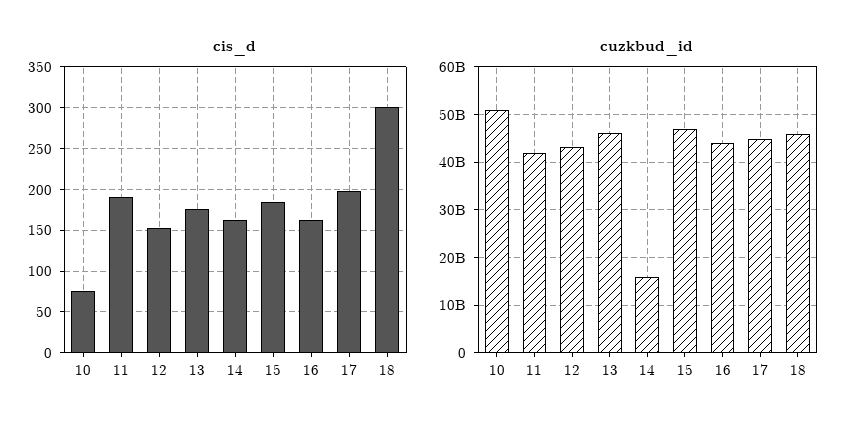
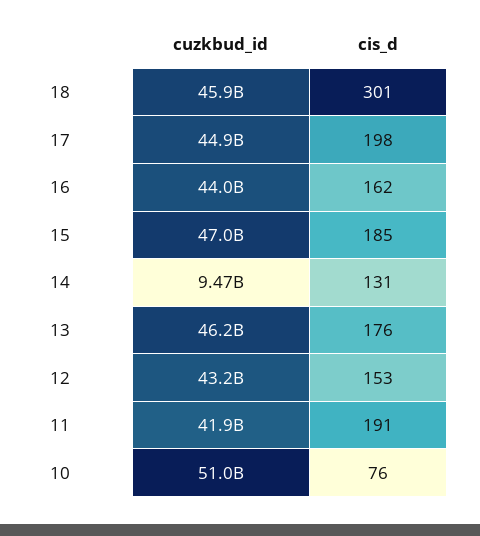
cis_d, 14: 160 -> 131
cuzkbud_id, 14: 16000000000 -> 9470000000

